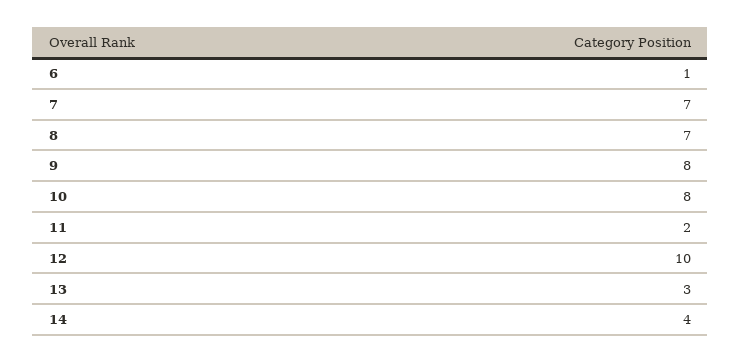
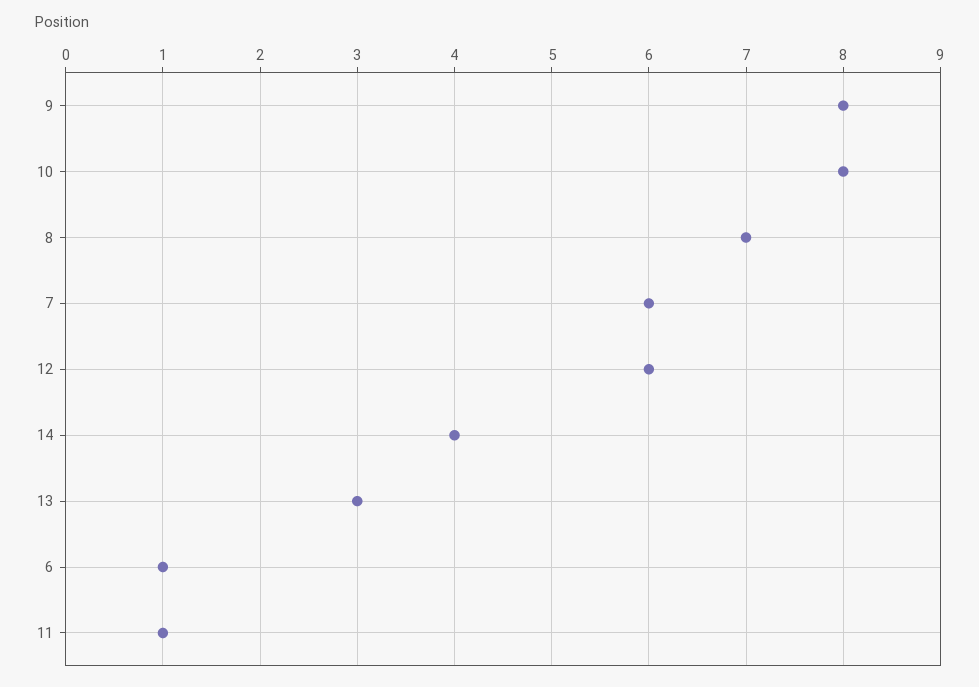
7: 7 -> 6
11: 2 -> 1
12: 10 -> 6

